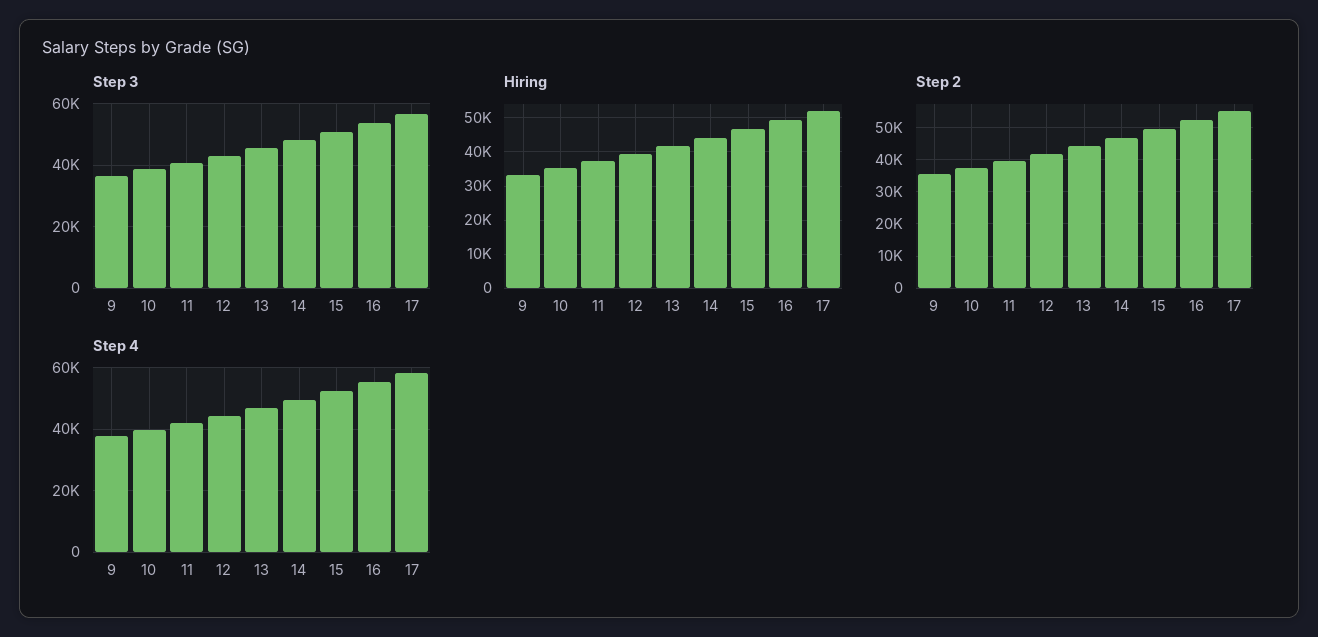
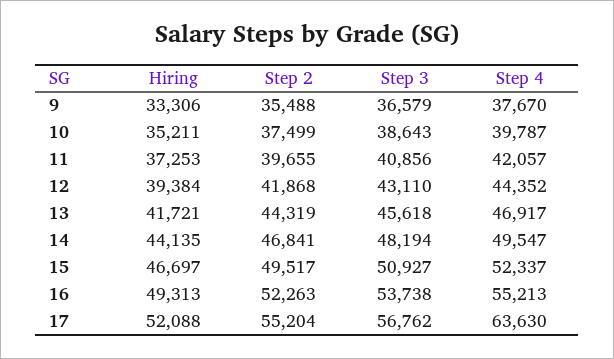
Step 4, 17: 58000 -> 63630

